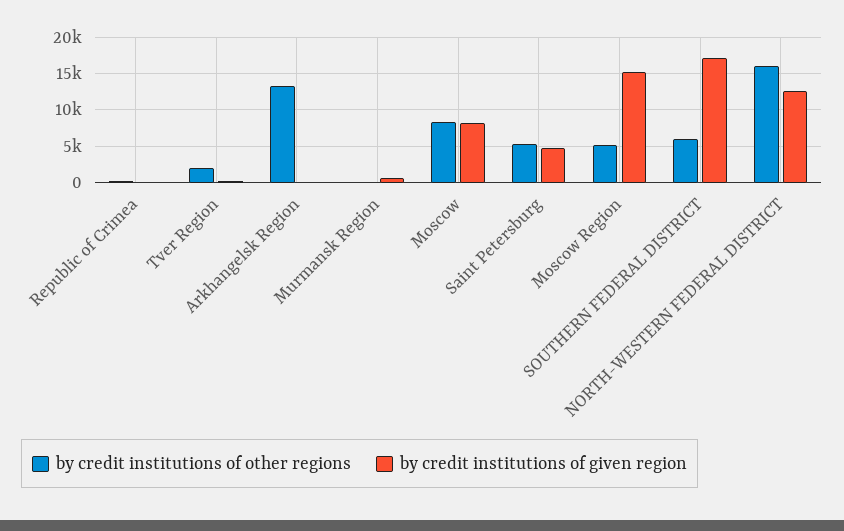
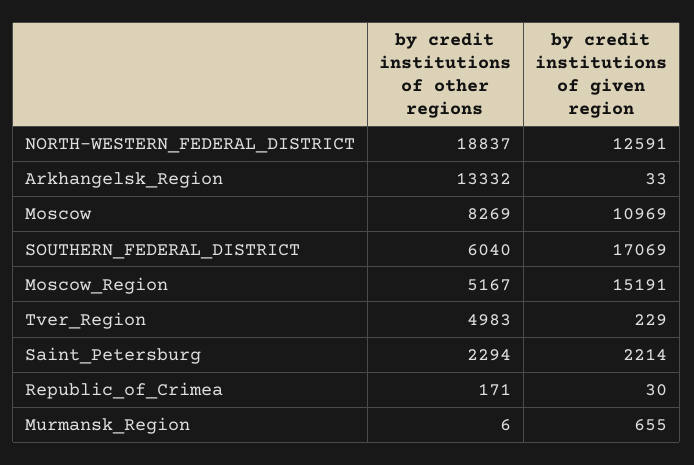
by credit institutions of other regions, Tver Region: 2000 -> 4983
by credit institutions of given region, Moscow: 8000 -> 10969
by credit institutions of other regions, Saint Petersburg: 5000 -> 2294
by credit institutions of given region, Saint Petersburg: 5000 -> 2214
by credit institutions of other regions, NORTH-WESTERN FEDERAL DISTRICT: 16000 -> 18837

